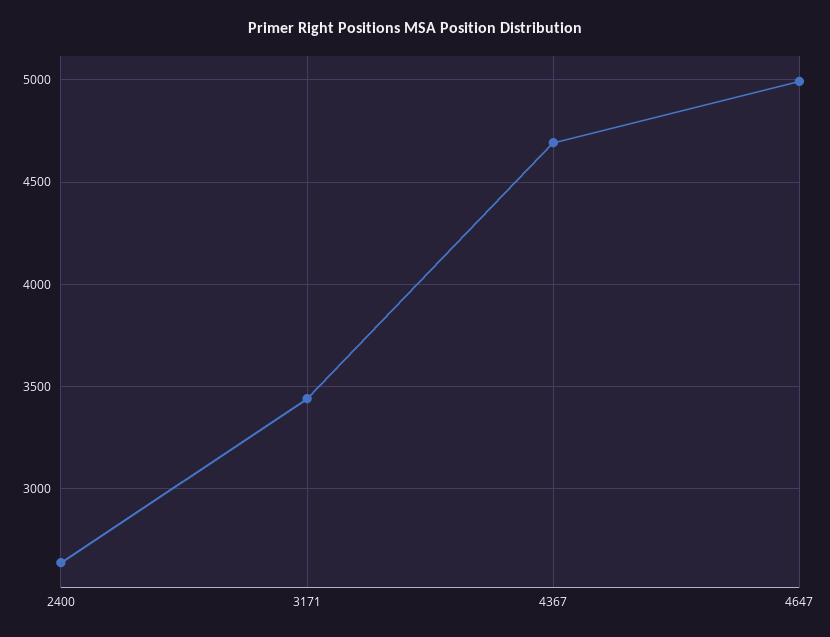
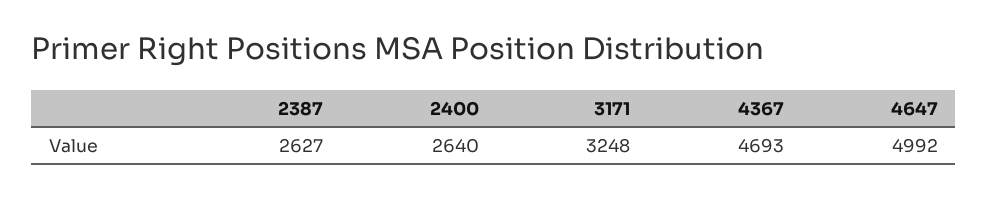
3171: 3450 -> 3248
2387: none -> 2627

